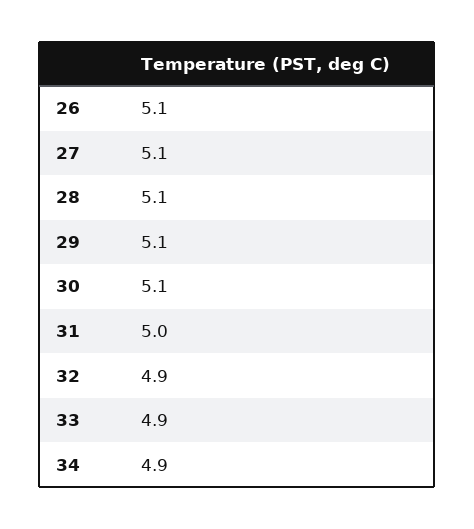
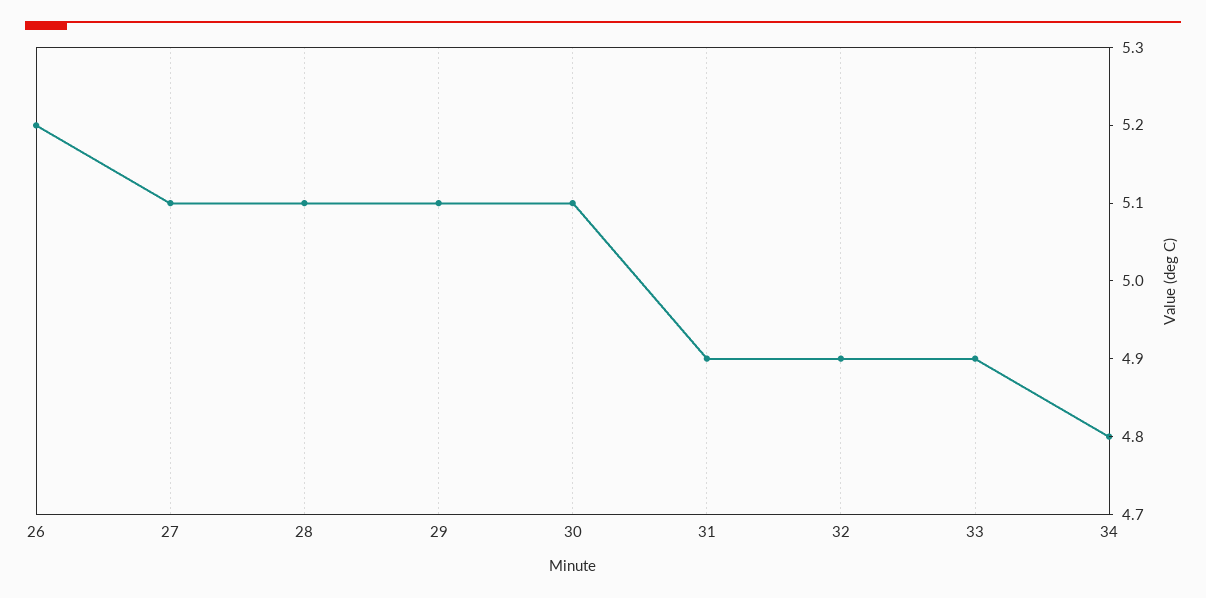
26: 5.1 -> 5.2
31: 5 -> 4.9
34: 4.9 -> 4.8

